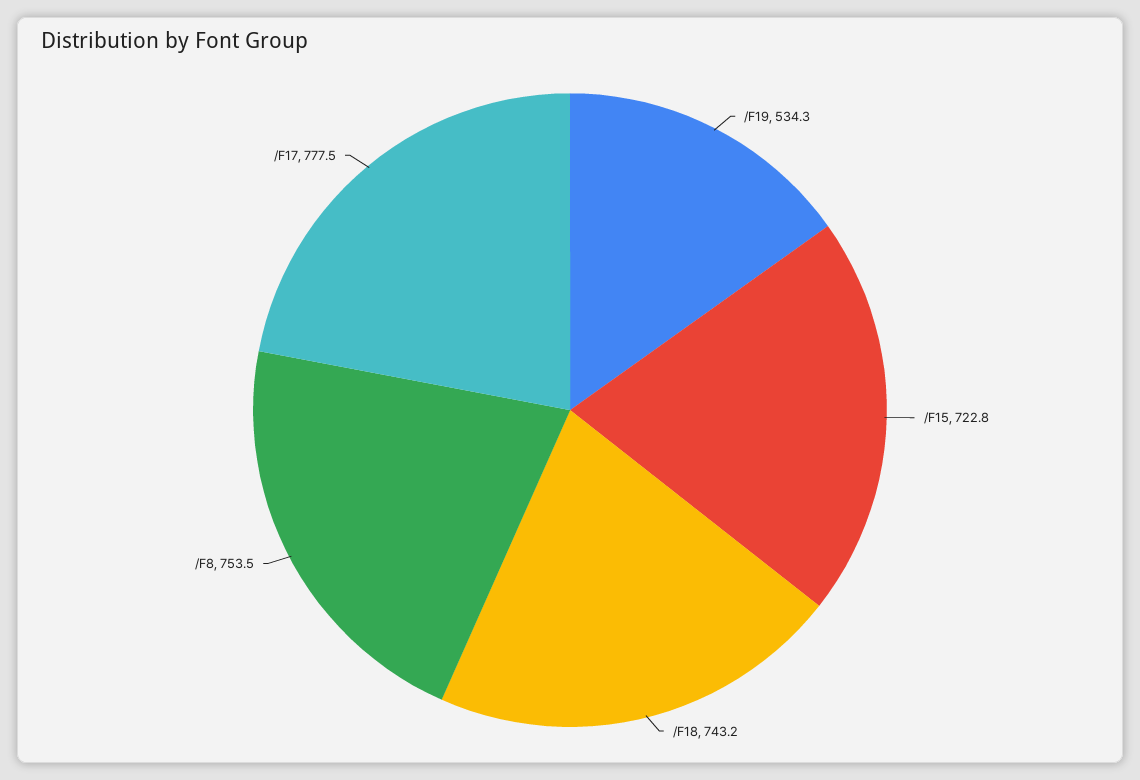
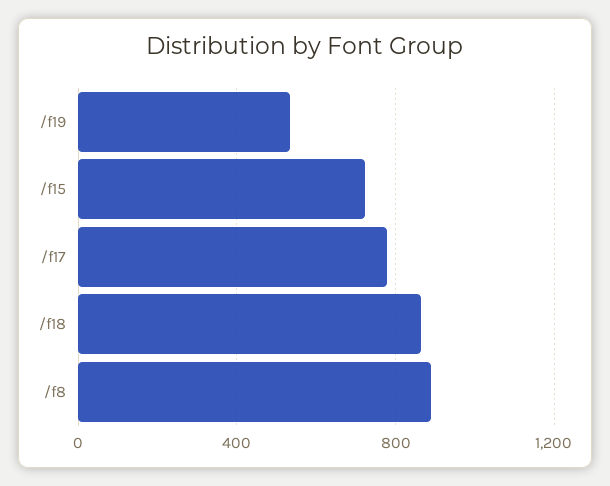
/F18: 743.2 -> 850
/F8: 753.5 -> 900

